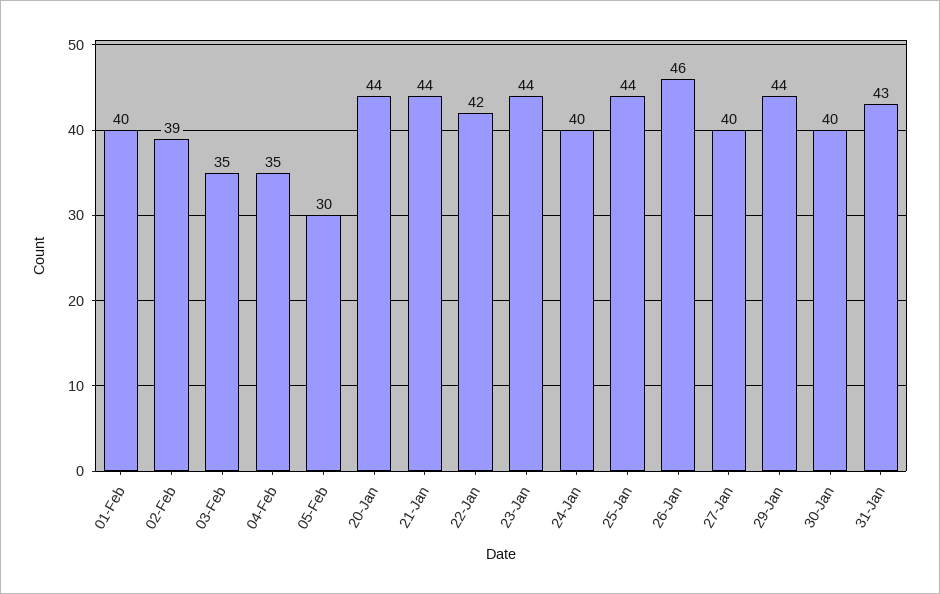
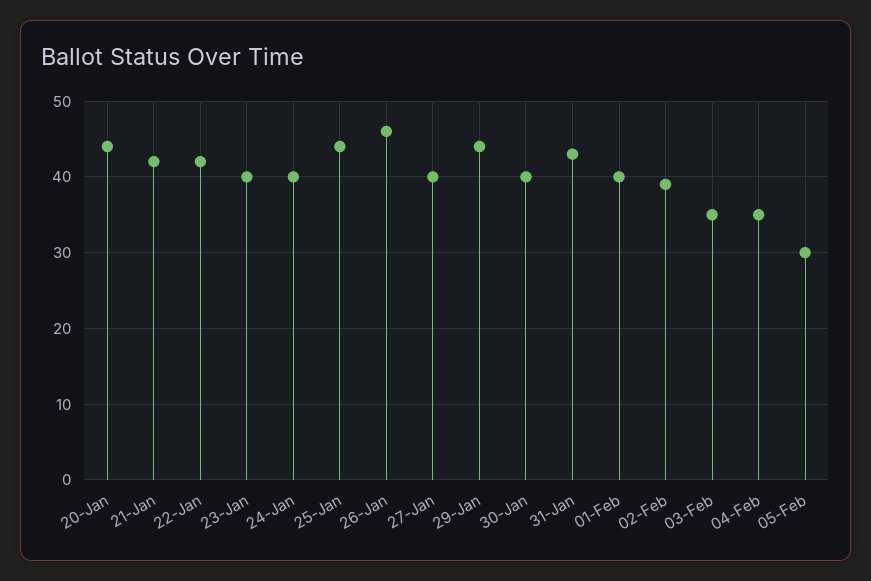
21-Jan: 44 -> 42
23-Jan: 44 -> 40

